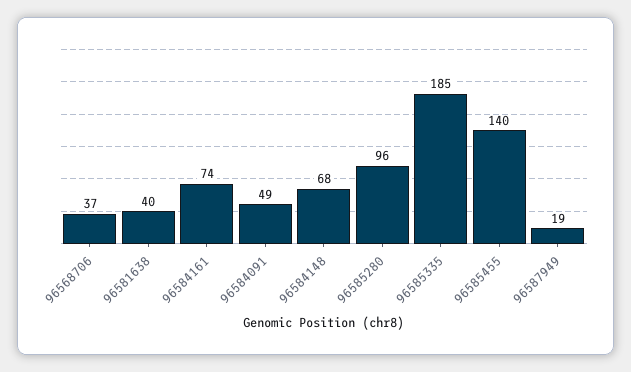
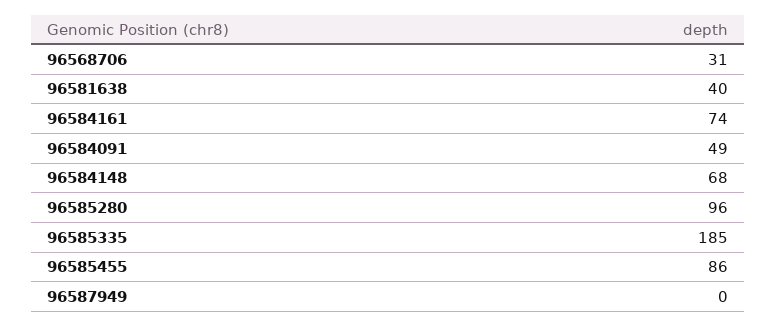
96568706: 37 -> 31
96585455: 140 -> 86
96587949: 19 -> 0

